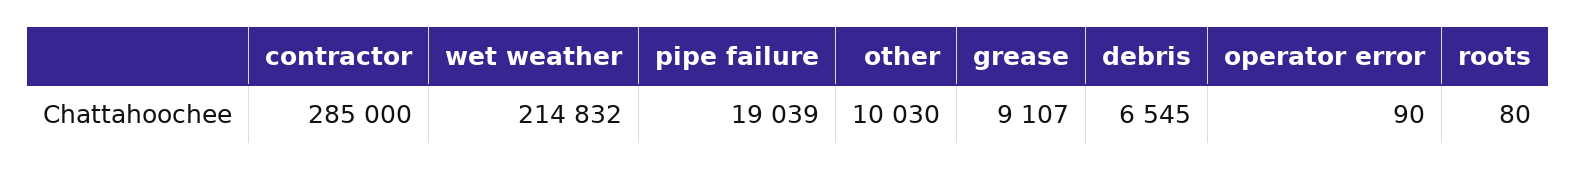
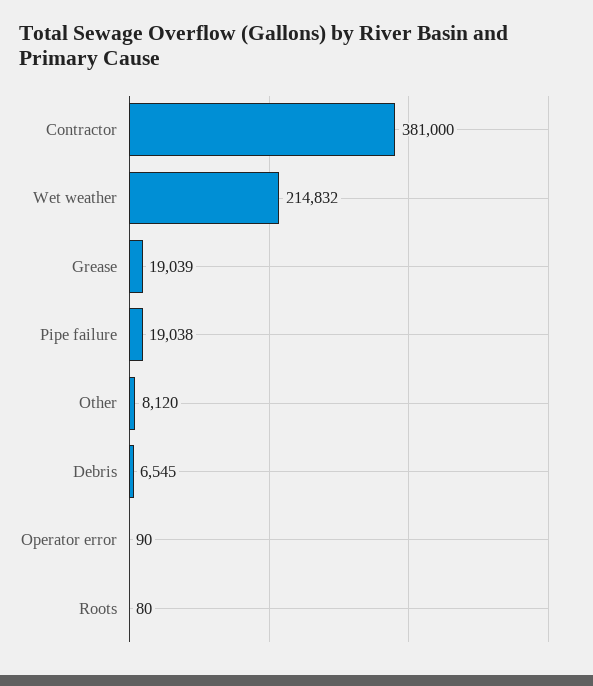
contractor: 285000 -> 381000
pipe failure: 19039 -> 19038
other: 10030 -> 8120
grease: 9107 -> 19039

